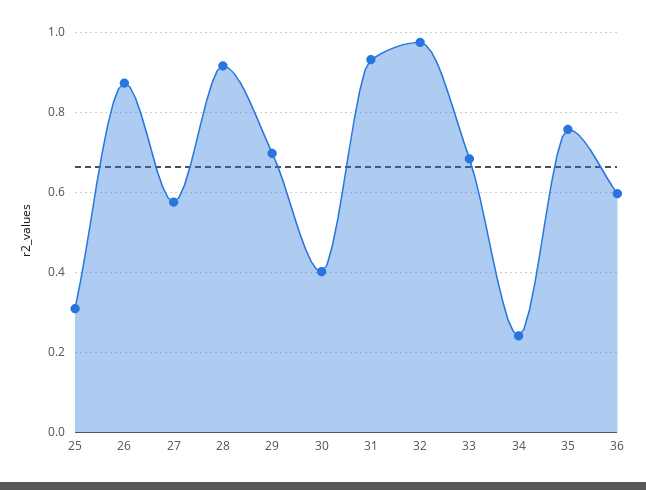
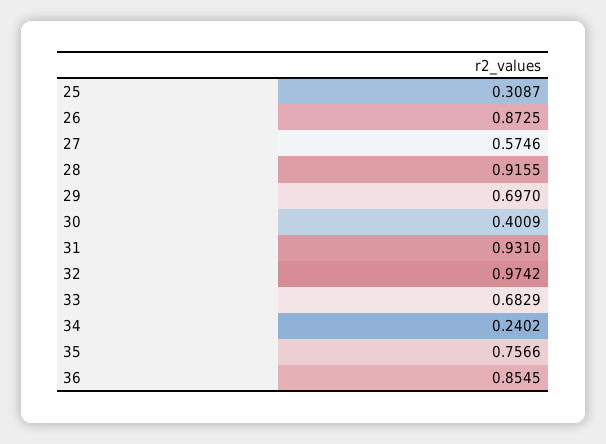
36: 0.6 -> 0.8545

